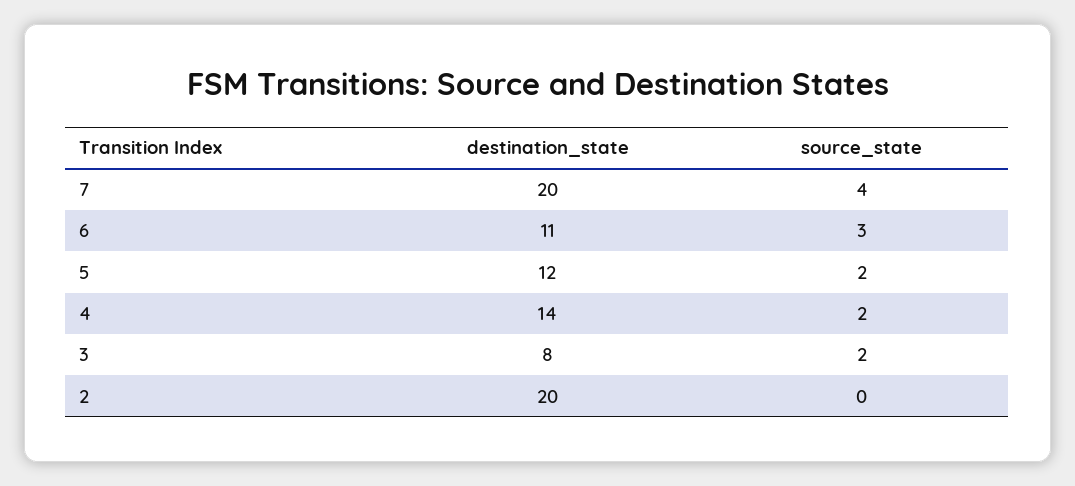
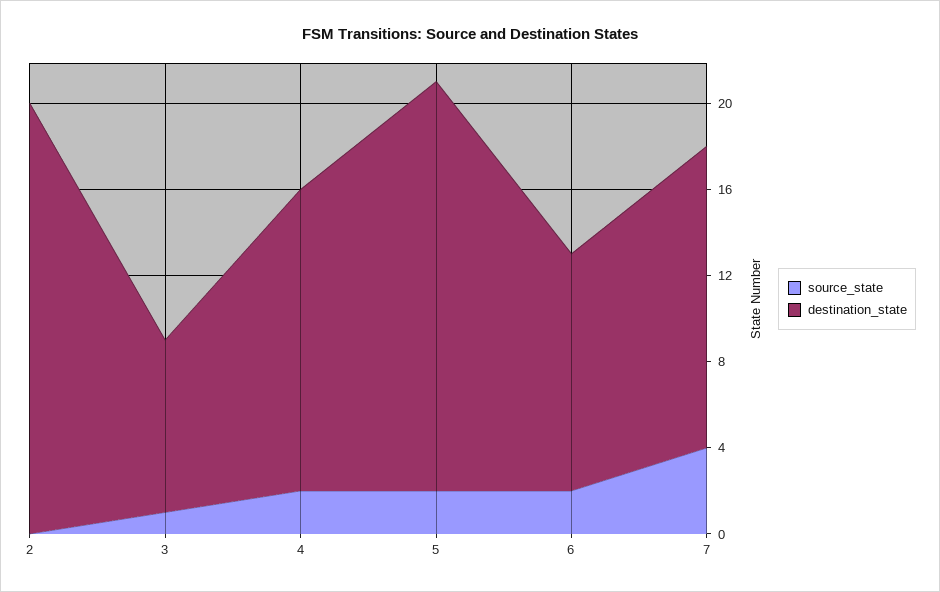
destination_state, 7: 20 -> 14
source_state, 6: 3 -> 2
destination_state, 5: 12 -> 19
source_state, 3: 2 -> 1

